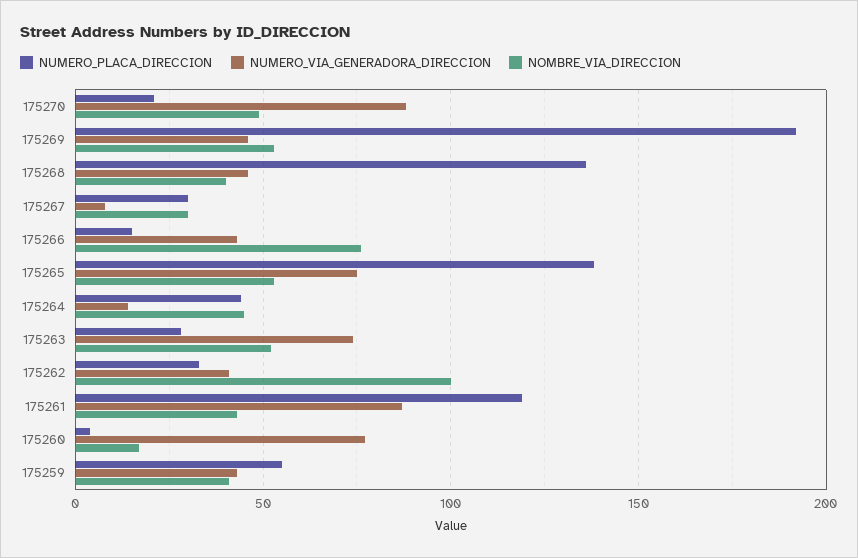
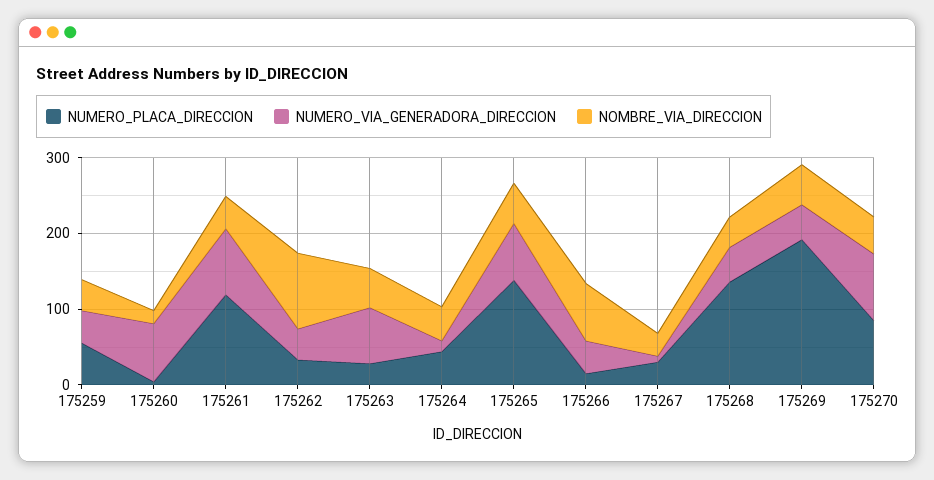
NUMERO_PLACA_DIRECCION, 175270: 20 -> 80

